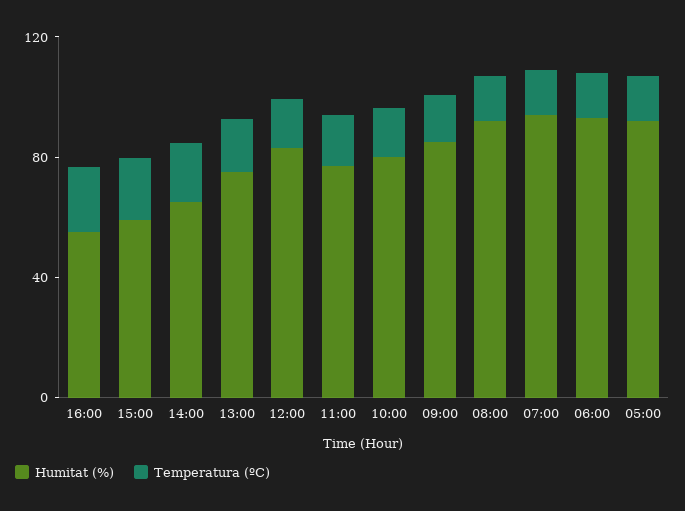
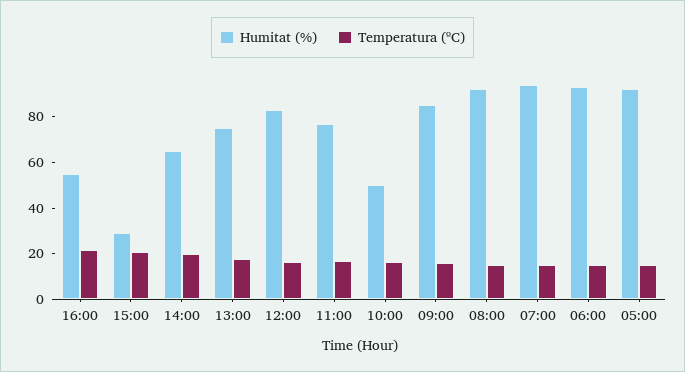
Humitat (%), 15:00: 60 -> 30
Humitat (%), 10:00: 80 -> 50

